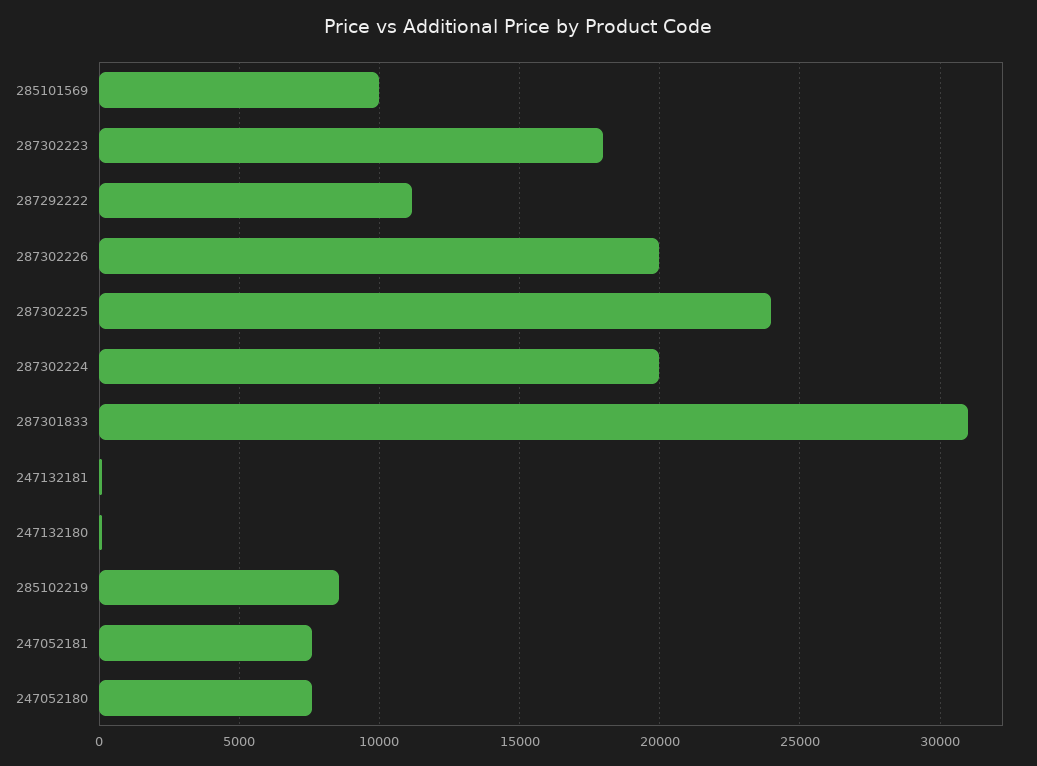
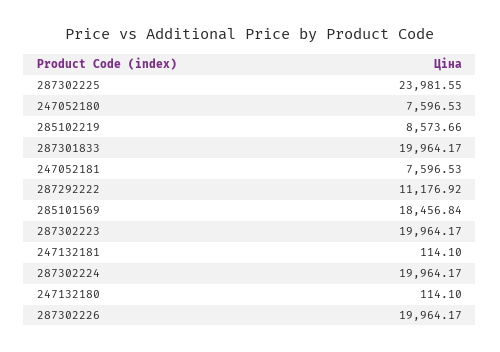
285101569: 10000 -> 18456.84
287302223: 18000 -> 19964.17
287301833: 31000 -> 19964.17

